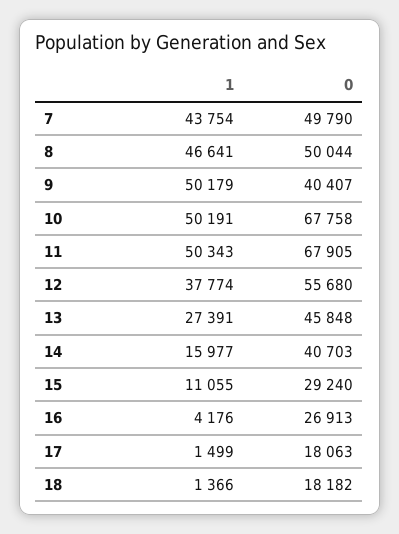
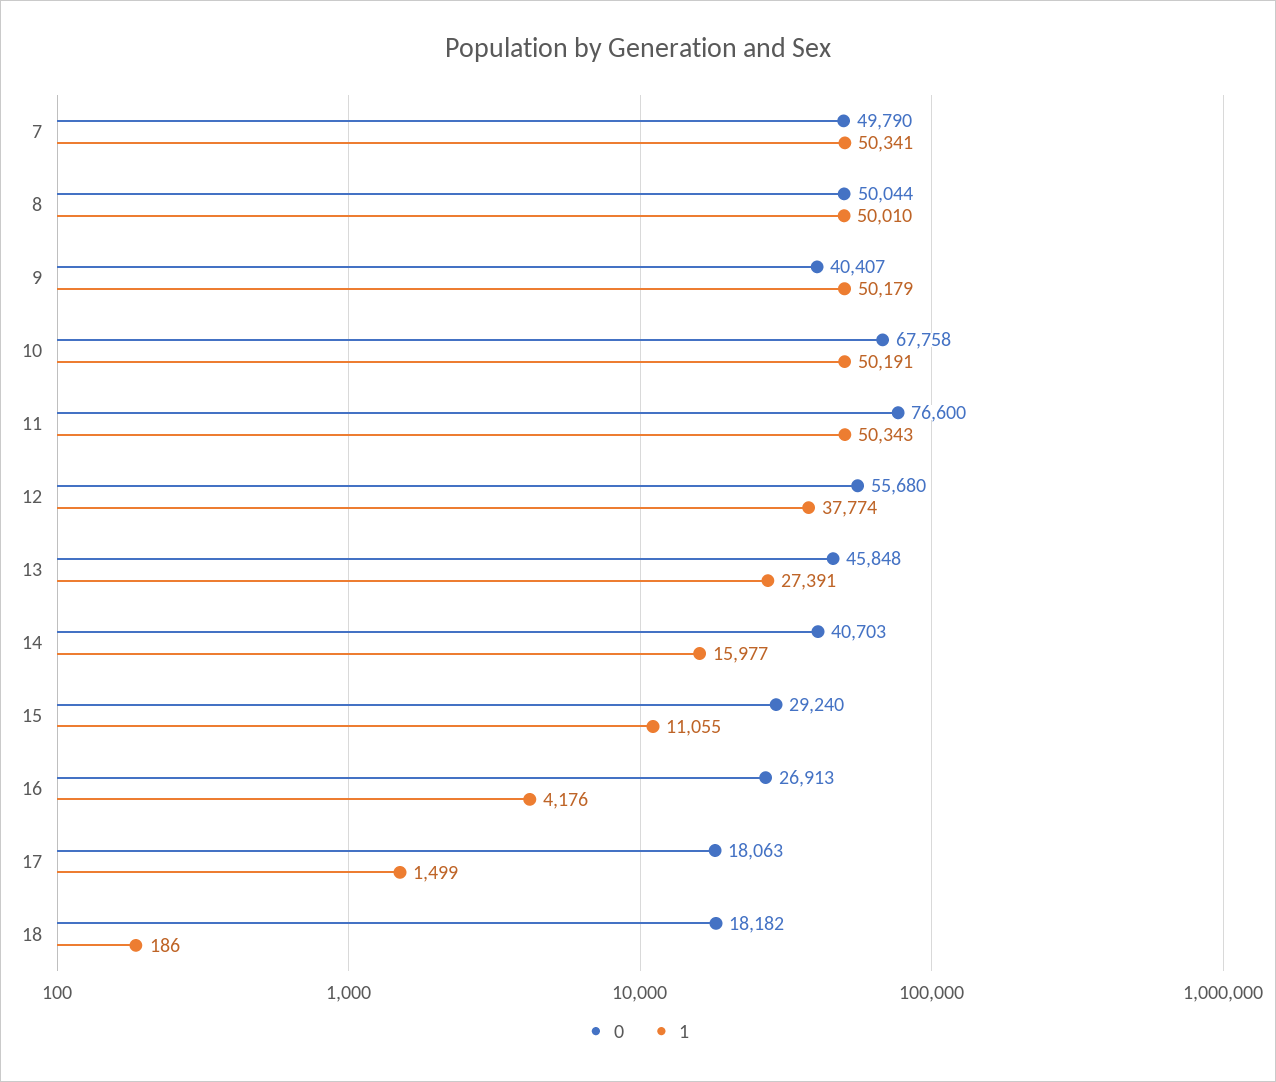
1, 7: 43754 -> 50341
1, 8: 46641 -> 50010
0, 11: 67905 -> 76600
1, 18: 1366 -> 186

